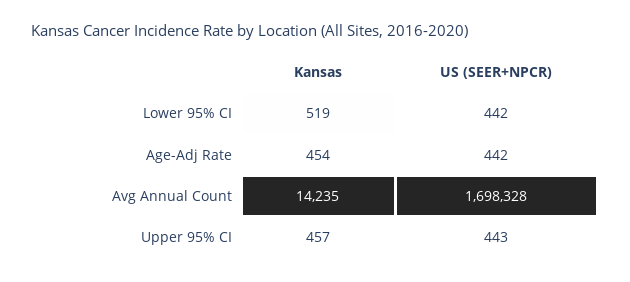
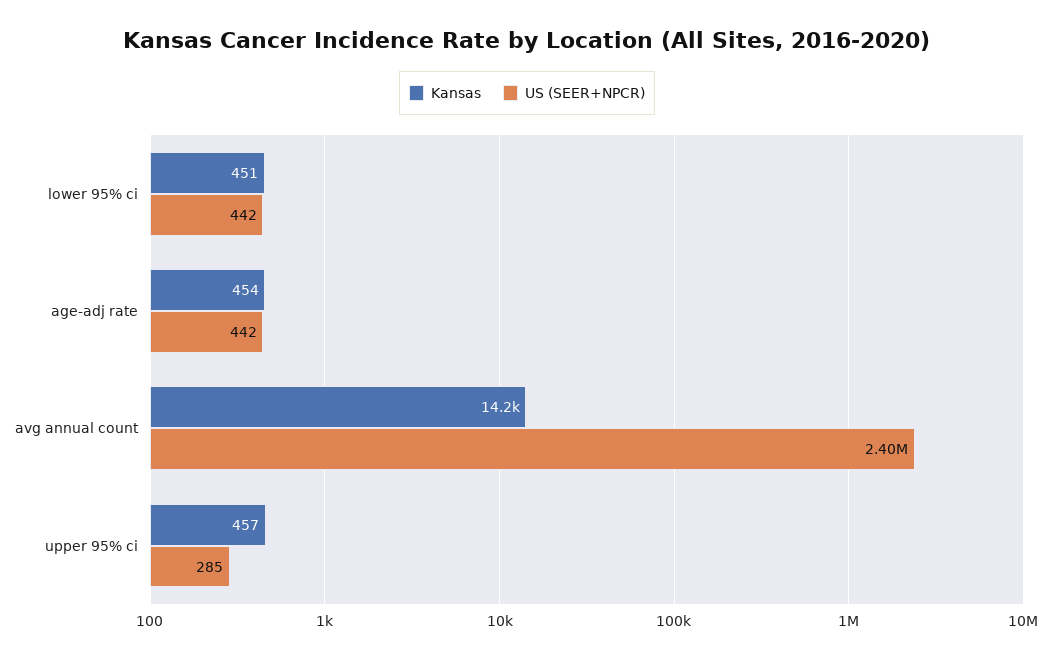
Kansas, Lower 95% CI: 519 -> 451
US (SEER+NPCR), Avg Annual Count: 1698328 -> 2400000
US (SEER+NPCR), Upper 95% CI: 443 -> 285

